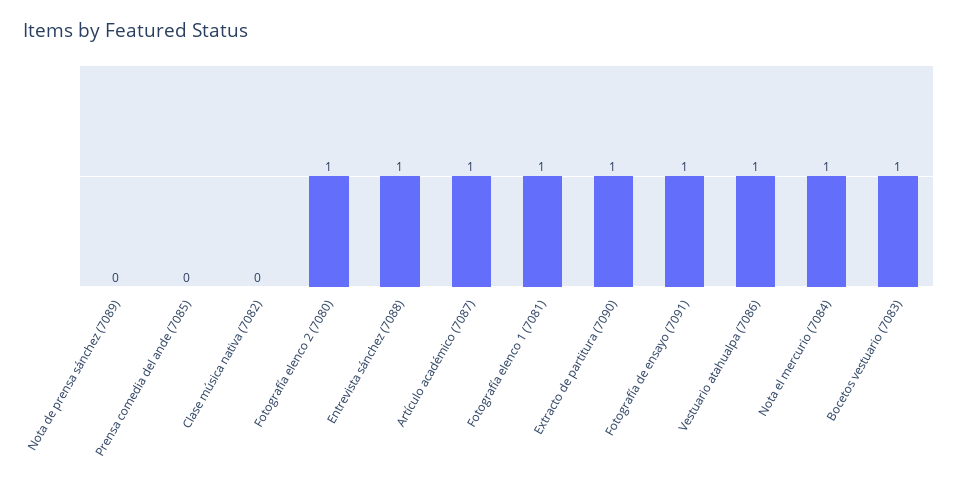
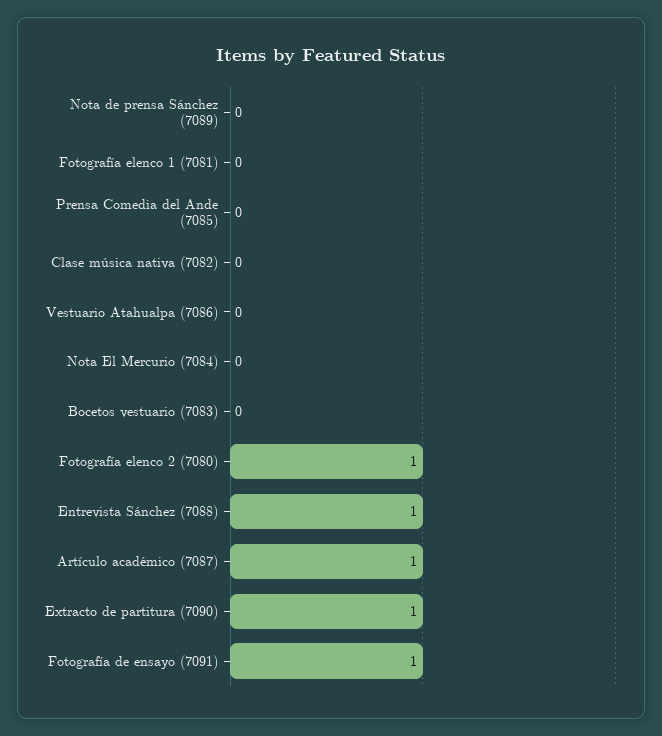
Fotografía elenco 1 (7081): 1 -> 0
Vestuario atahualpa (7086): 1 -> 0
Nota el mercurio (7084): 1 -> 0
Bocetos vestuario (7083): 1 -> 0

